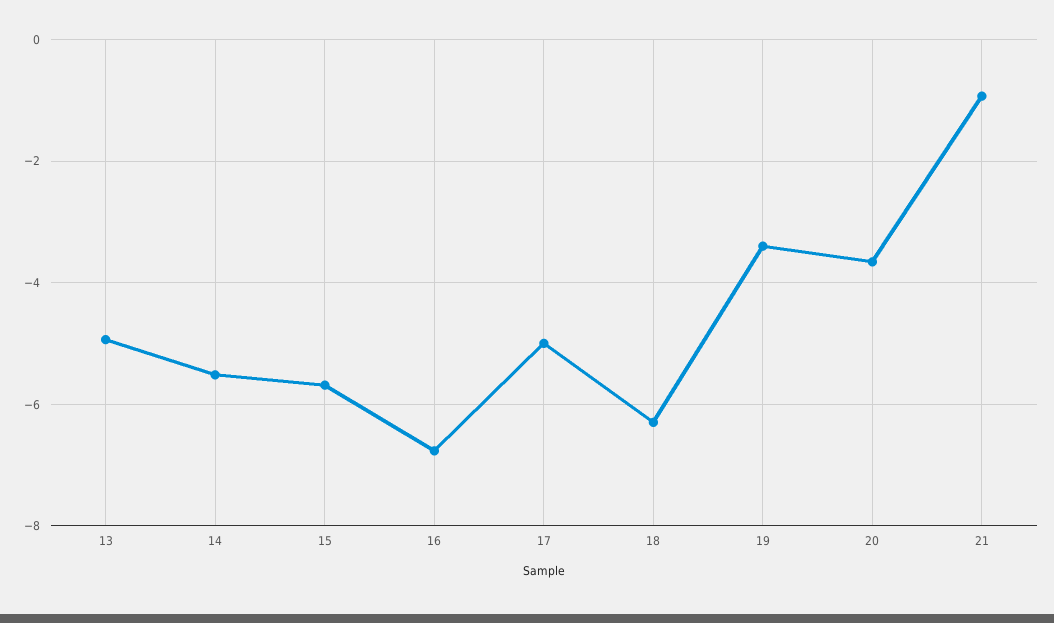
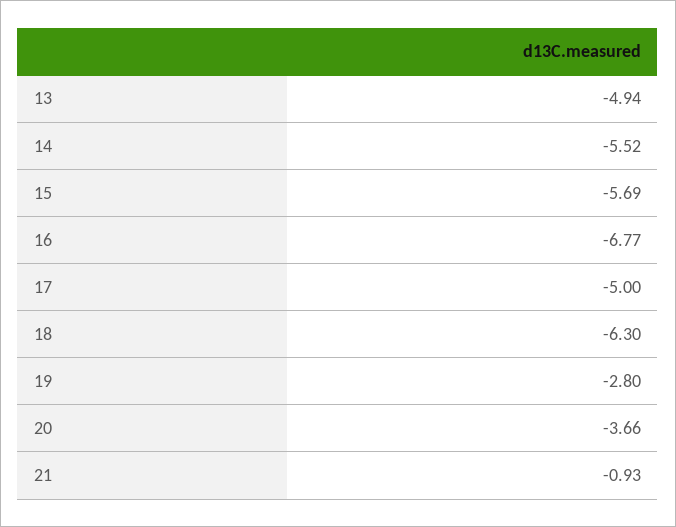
19: -3.4 -> -2.8

